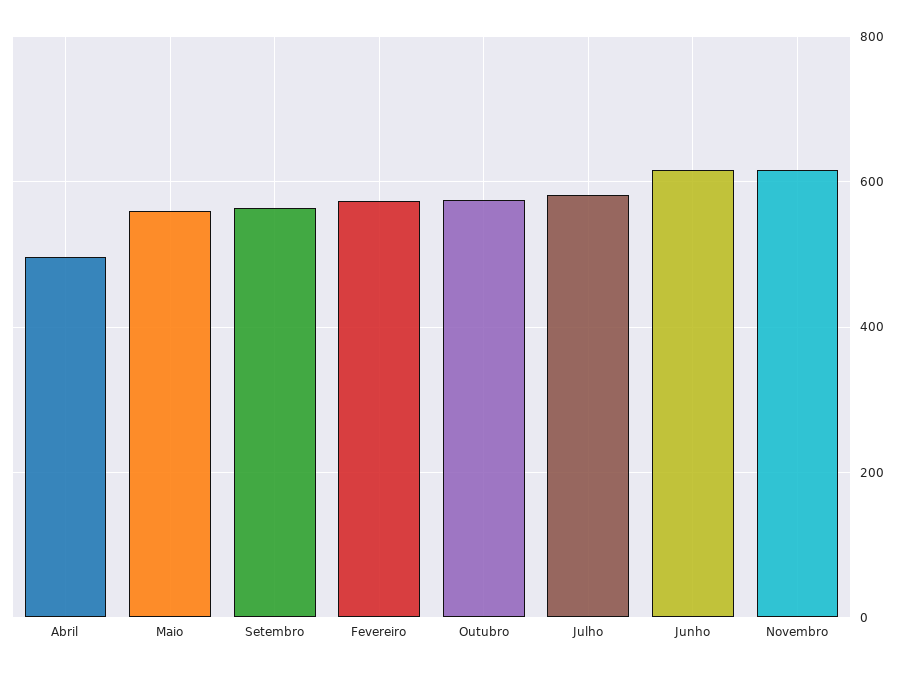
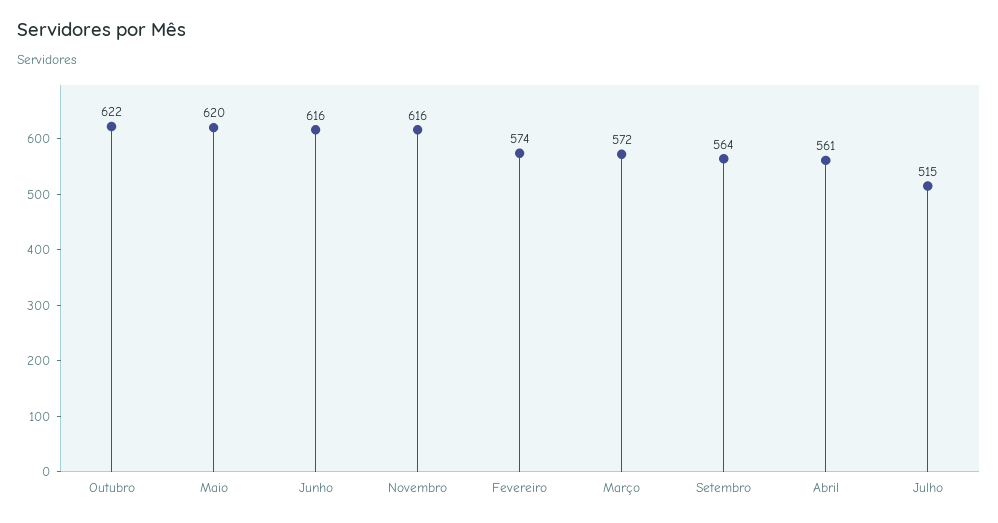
Abril: 500 -> 561
Maio: 560 -> 620
Outubro: 580 -> 622
Julho: 580 -> 515
Março: none -> 572

